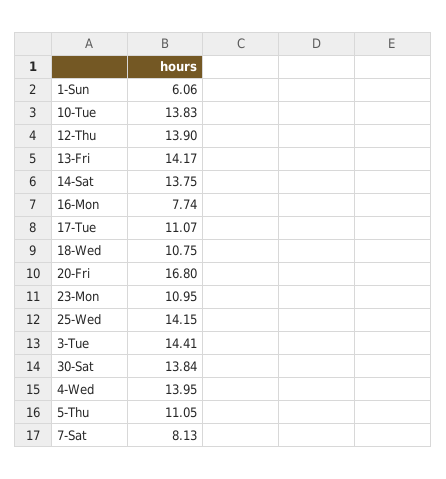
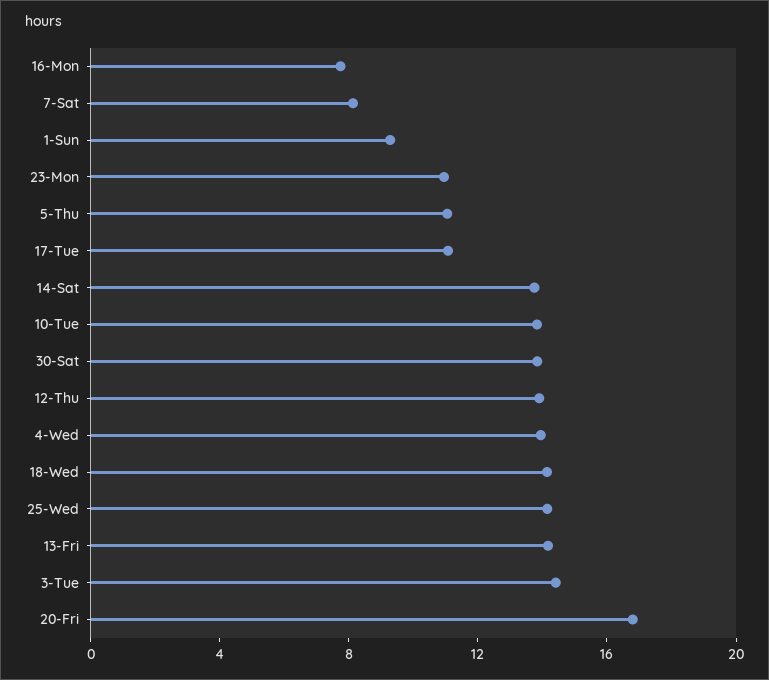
1-Sun: 6.06 -> 9
18-Wed: 10.75 -> 14

